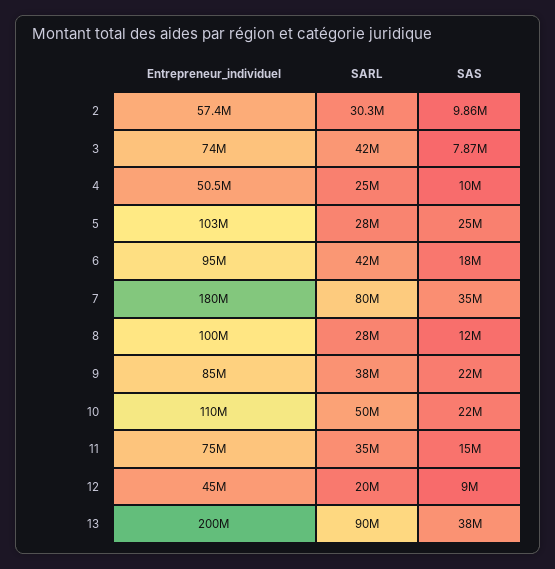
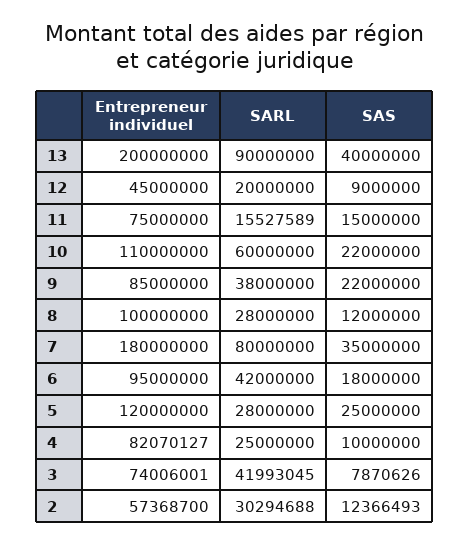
SAS, 2: 9860000 -> 12366493
Entrepreneur_individuel, 4: 50500000 -> 82070127
Entrepreneur_individuel, 5: 103000000 -> 120000000
SARL, 10: 50000000 -> 60000000
SARL, 11: 35000000 -> 15527589
SAS, 13: 38000000 -> 40000000

